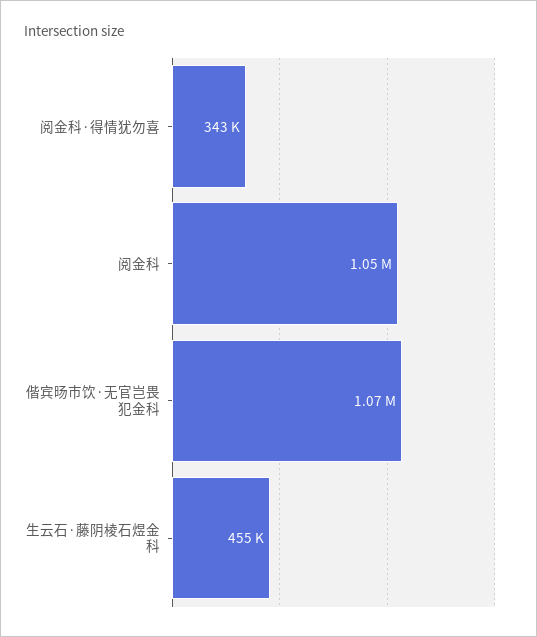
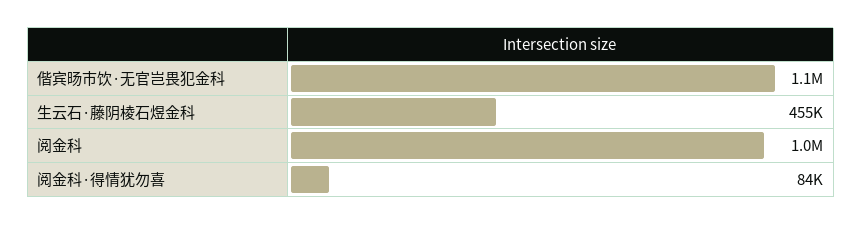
阅金科·得情犹勿喜: 343000 -> 84000

